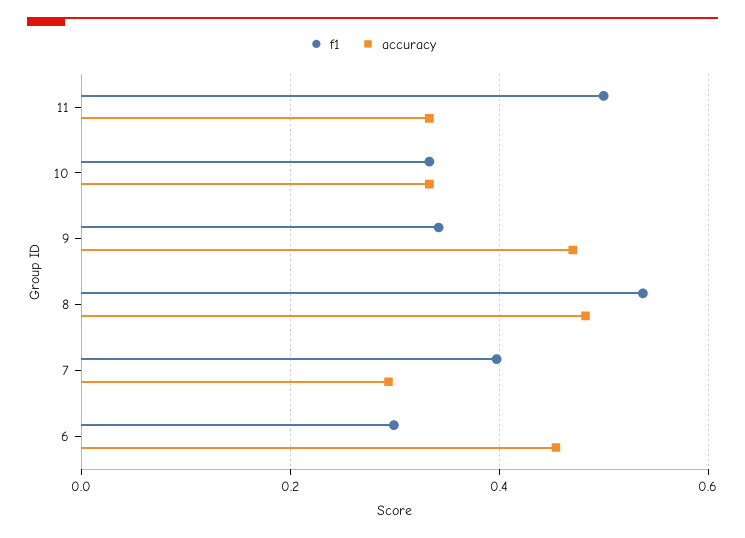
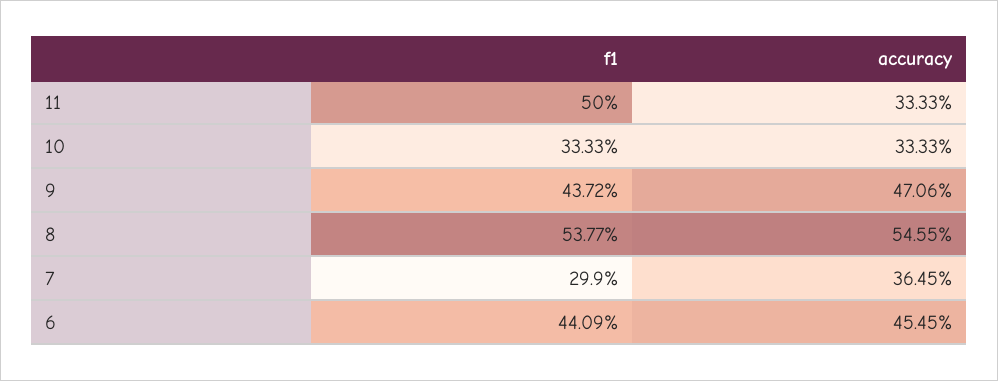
f1, 9: 0.34 -> 0.4372
accuracy, 8: 0.48 -> 0.5455
f1, 7: 0.4 -> 0.299
accuracy, 7: 0.3 -> 0.3645
f1, 6: 0.3 -> 0.4409

